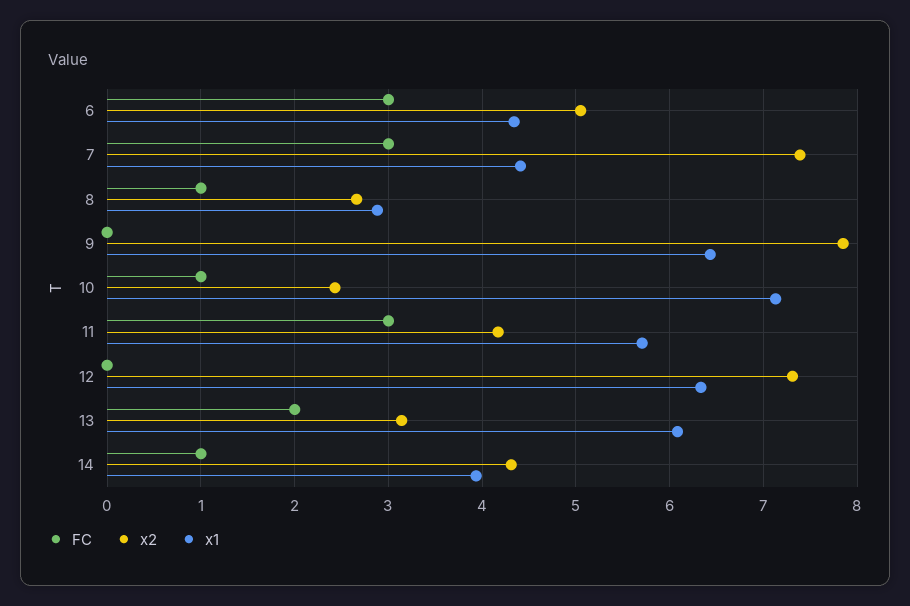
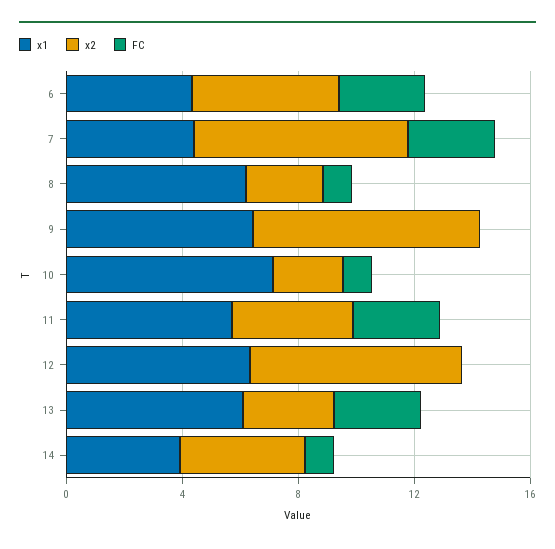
x1, 8: 2.9 -> 6
FC, 13: 2 -> 3

